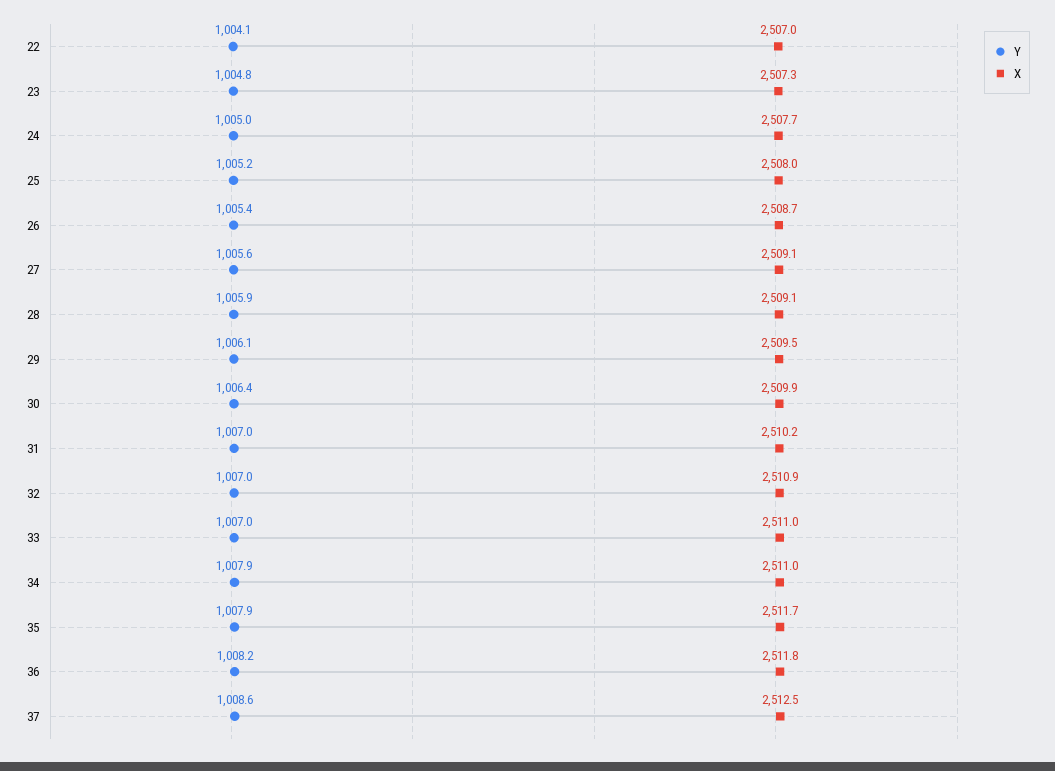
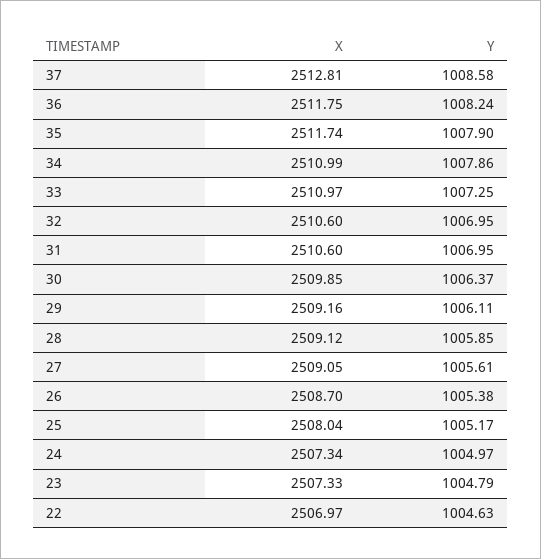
Y, 22: 1004.1 -> 1004.63
X, 24: 2507.7 -> 2507.34
X, 29: 2509.5 -> 2509.16
X, 31: 2510.2 -> 2510.6
X, 32: 2510.9 -> 2510.6
Y, 33: 1007 -> 1007.25
X, 37: 2512.5 -> 2512.81

